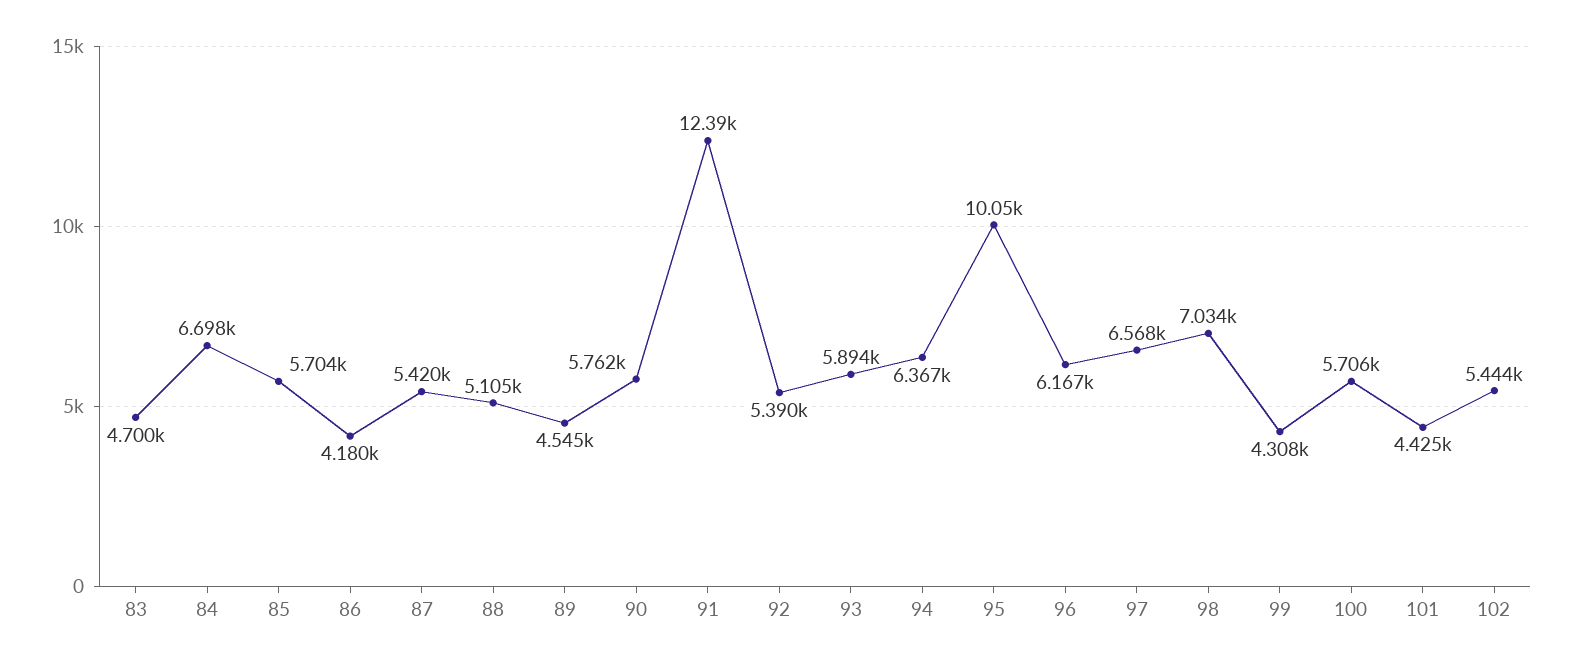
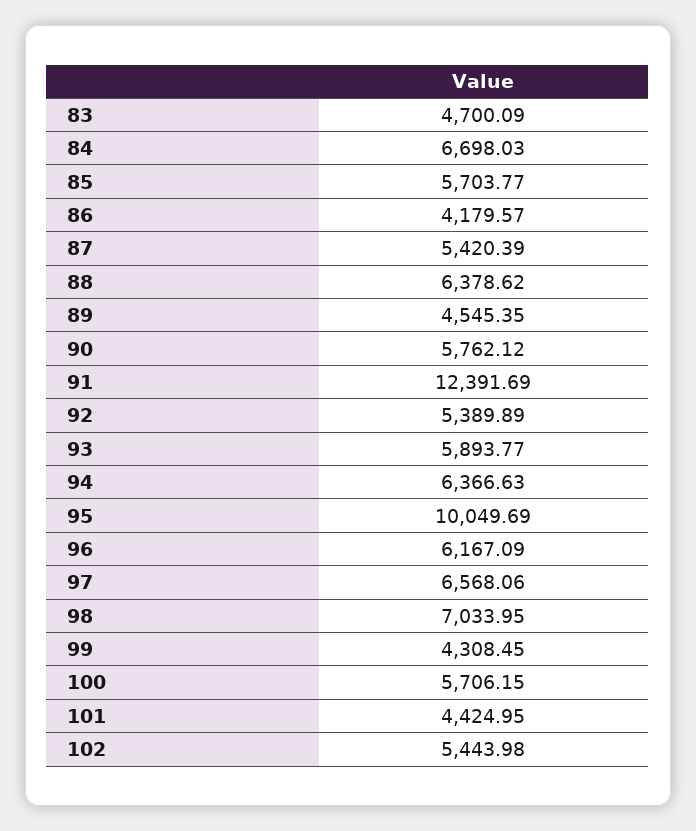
88: 5105 -> 6378.62

